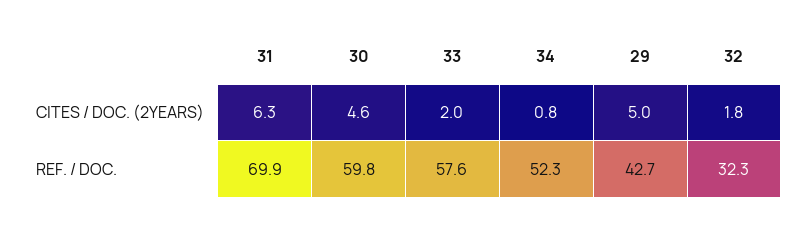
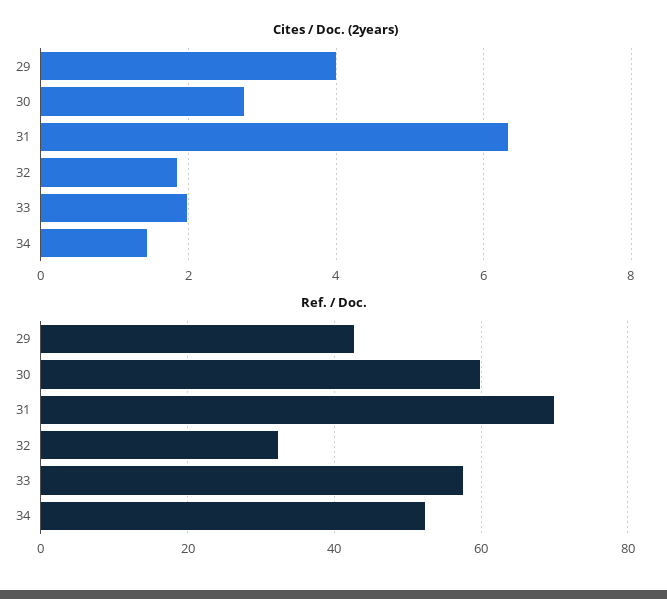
CITES / DOC. (2YEARS), 30: 4.6 -> 2.8
CITES / DOC. (2YEARS), 34: 0.8 -> 1.4
CITES / DOC. (2YEARS), 29: 5 -> 4

